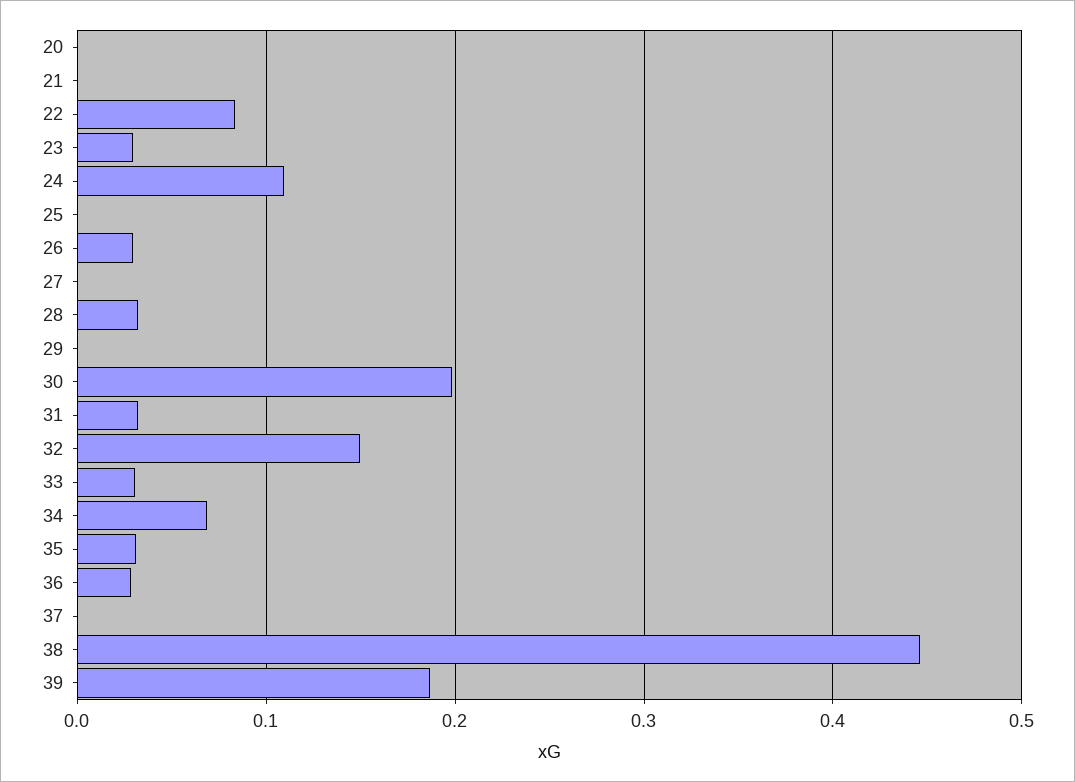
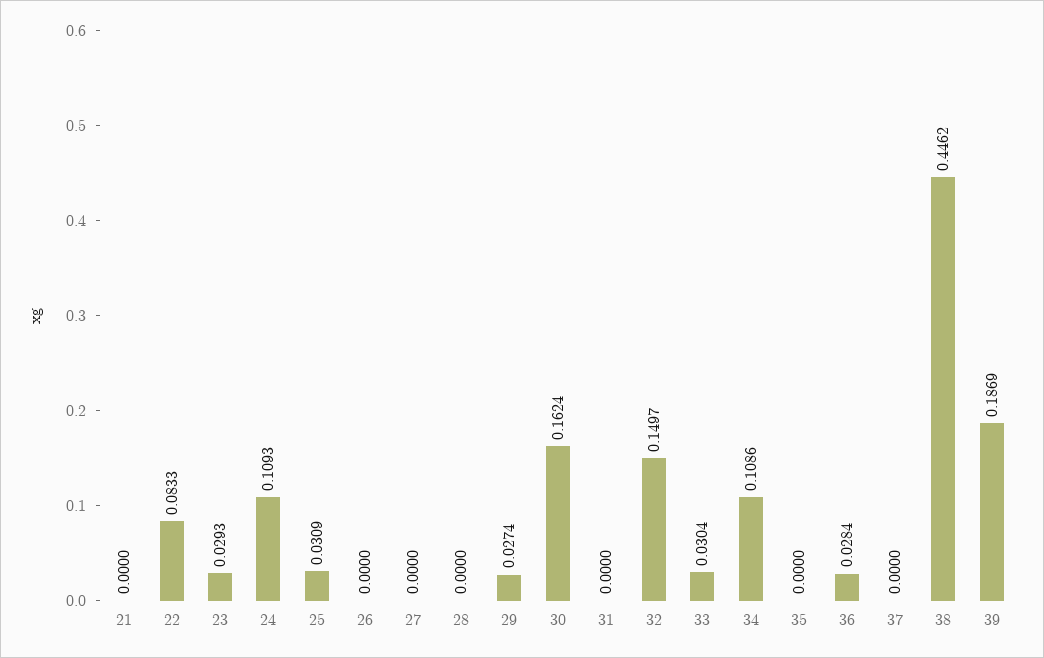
20: 0 -> none
25: 0 -> 0.0309
26: 0.03 -> 0
28: 0.03 -> 0
29: 0 -> 0.0274
30: 0.2 -> 0.1624
31: 0.03 -> 0
34: 0.07 -> 0.1086
35: 0.03 -> 0

